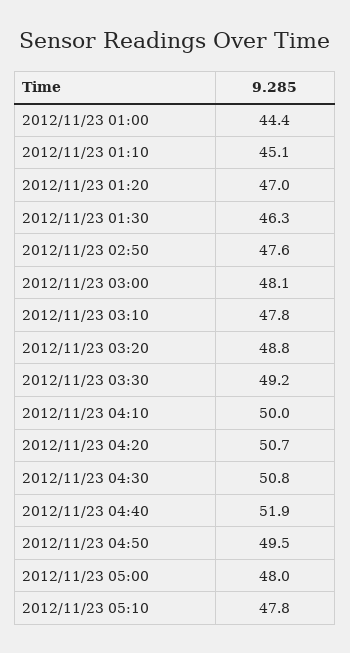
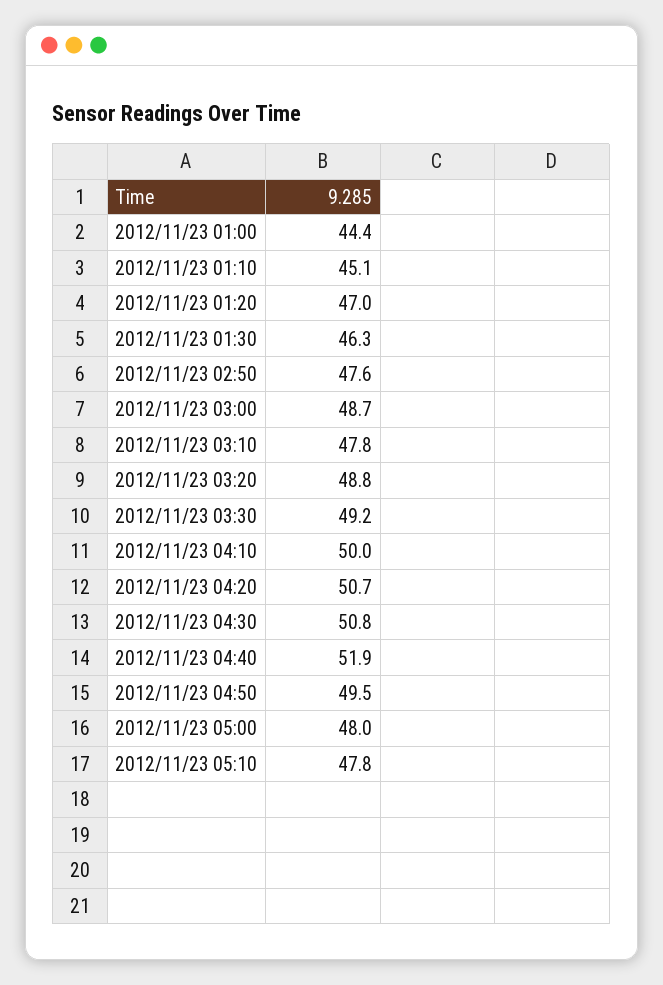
2012/11/23 03:00: 48.1 -> 48.7

